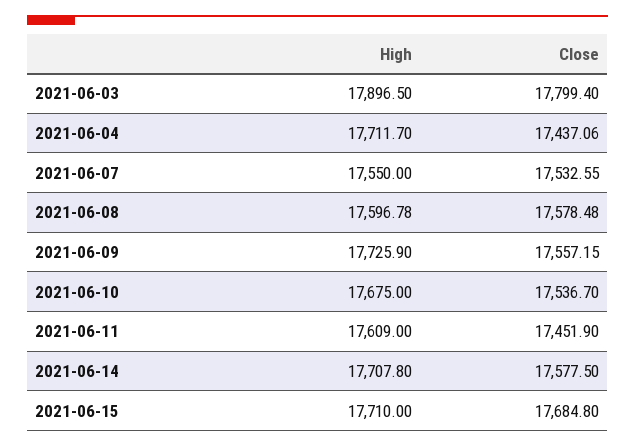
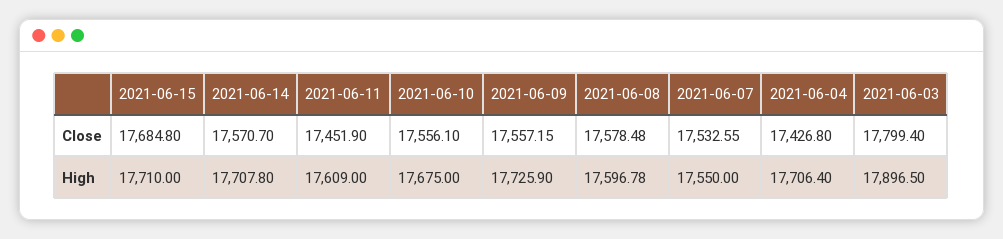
High, 2021-06-04: 17711.7 -> 17706.4
Close, 2021-06-04: 17437.06 -> 17426.8
Close, 2021-06-10: 17536.7 -> 17556.1
Close, 2021-06-14: 17577.5 -> 17570.7

